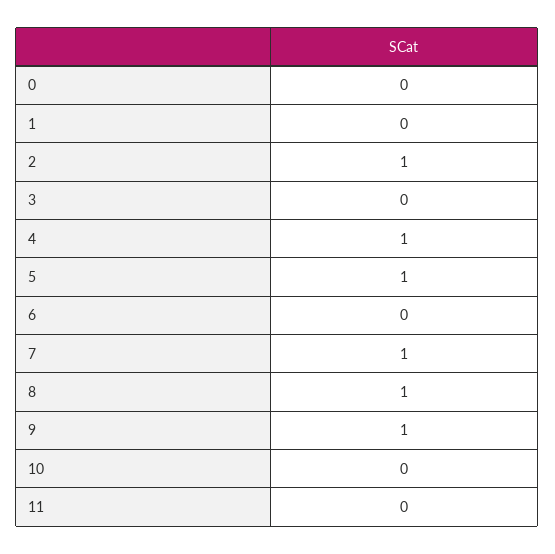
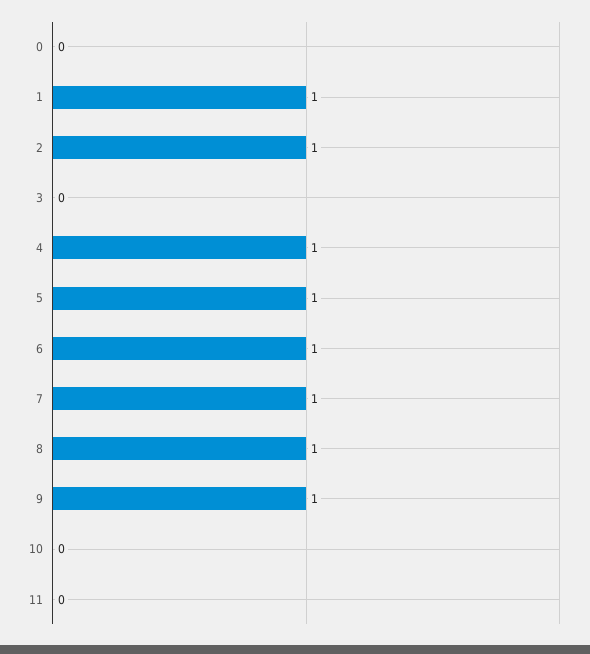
1: 0 -> 1
6: 0 -> 1

